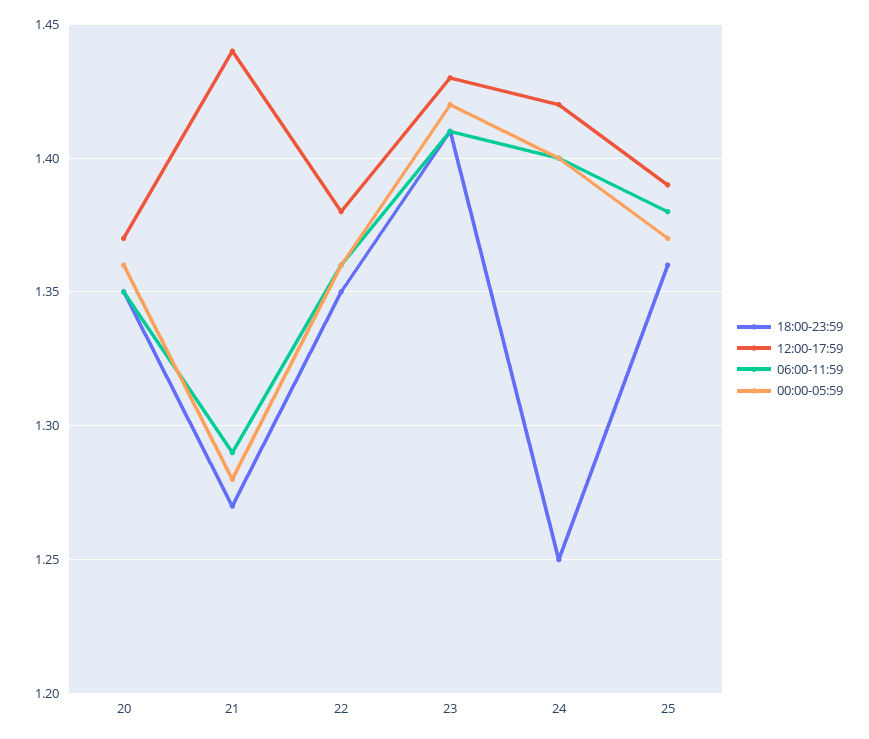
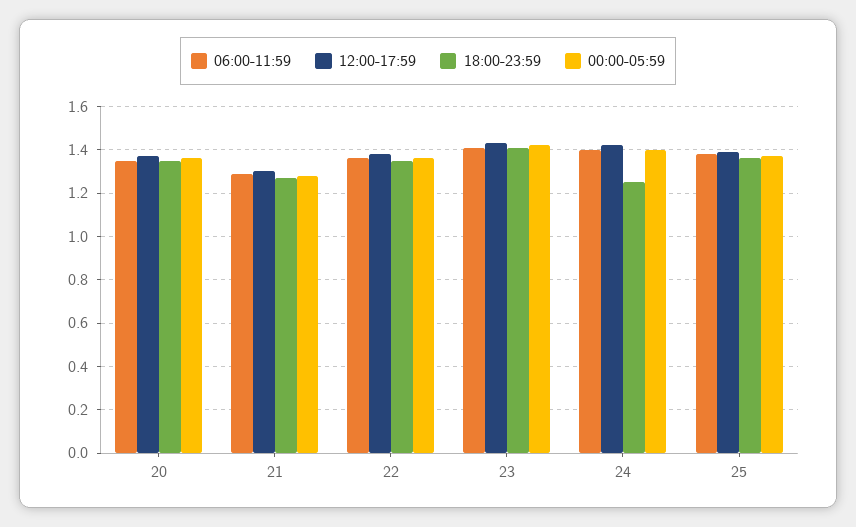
12:00-17:59, 21: 1.44 -> 1.3

